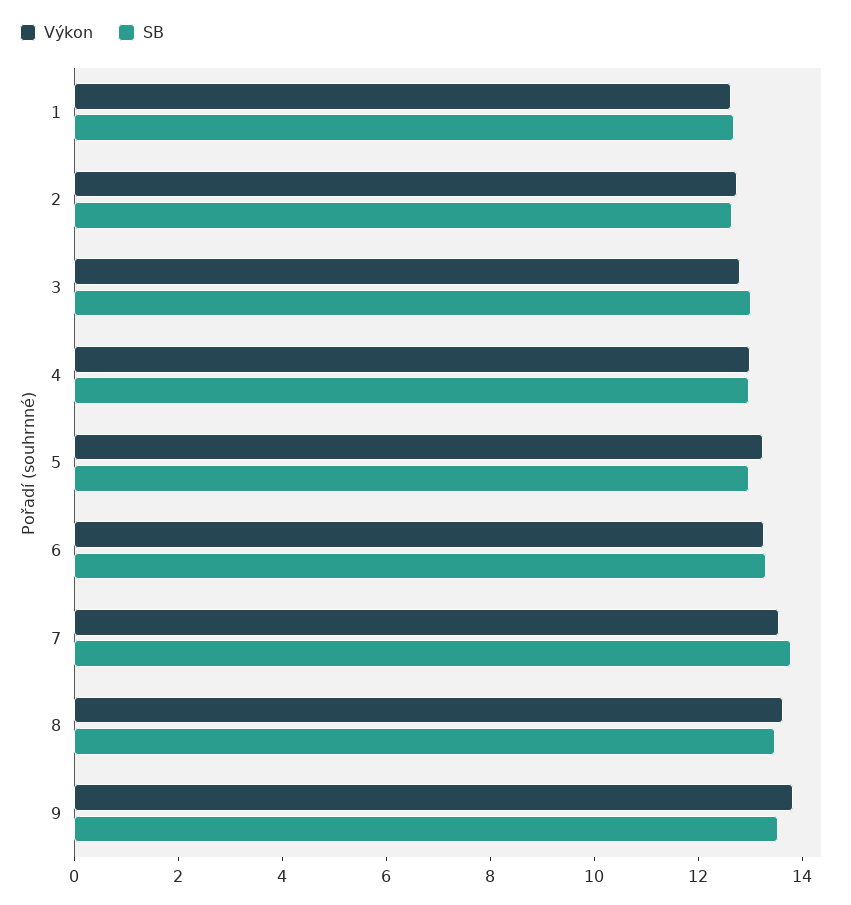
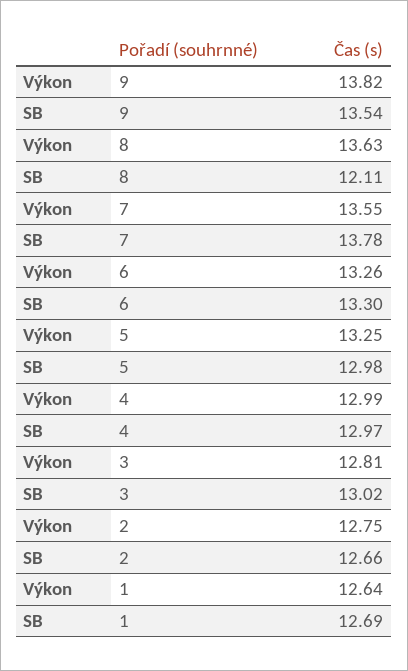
SB, 8: 13.5 -> 12.11

